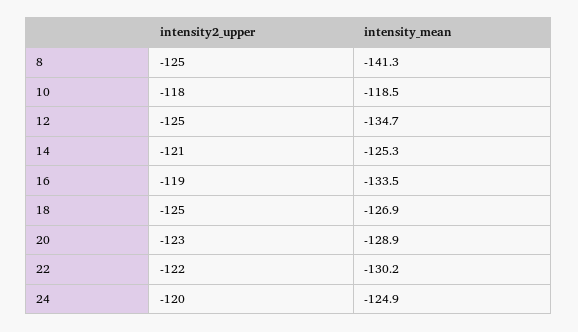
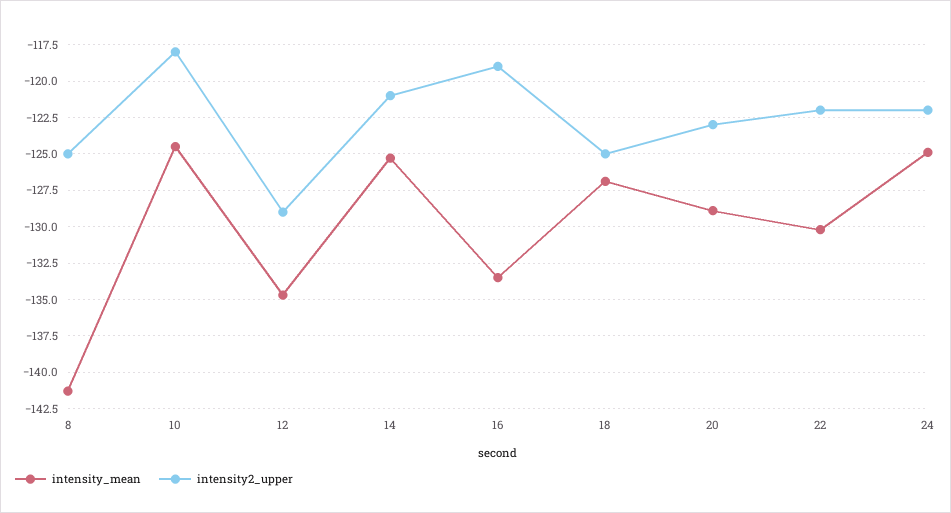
intensity_mean, 10: -118.5 -> -124.5
intensity2_upper, 12: -125 -> -129
intensity2_upper, 24: -120 -> -122

